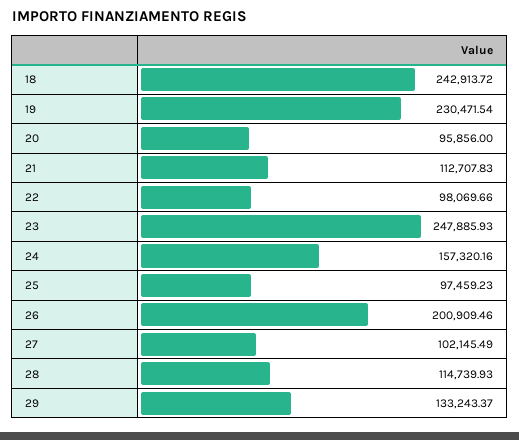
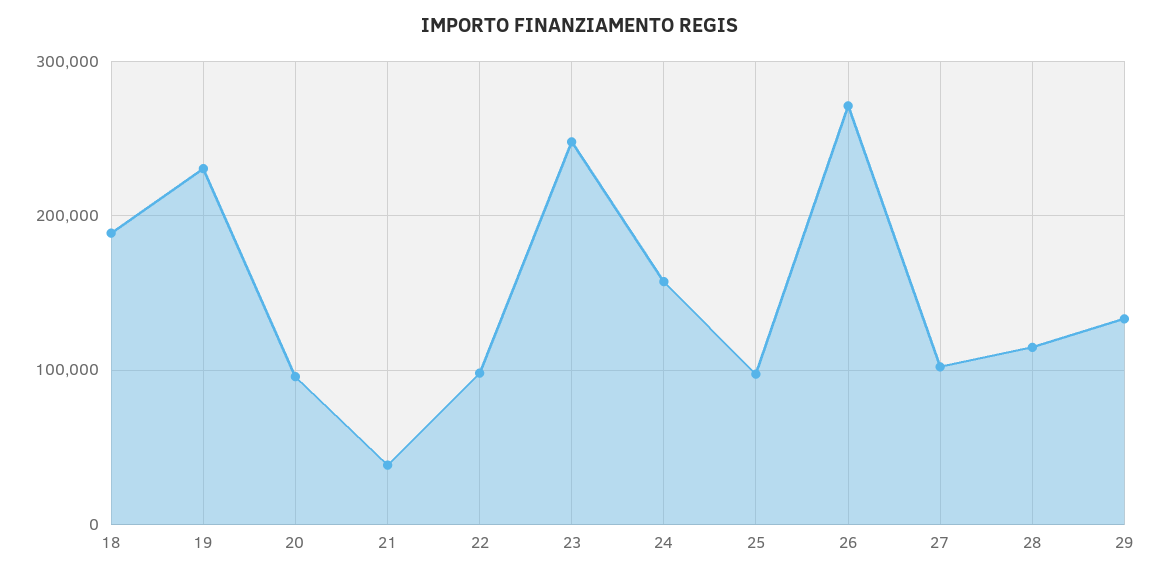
18: 242913.72 -> 190000
21: 112707.83 -> 40000
26: 200909.46 -> 270000

